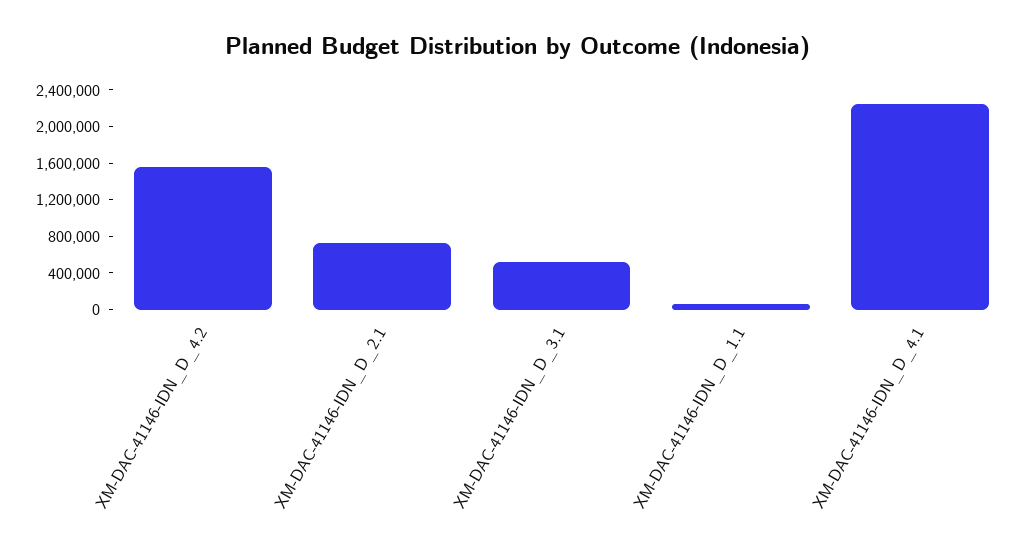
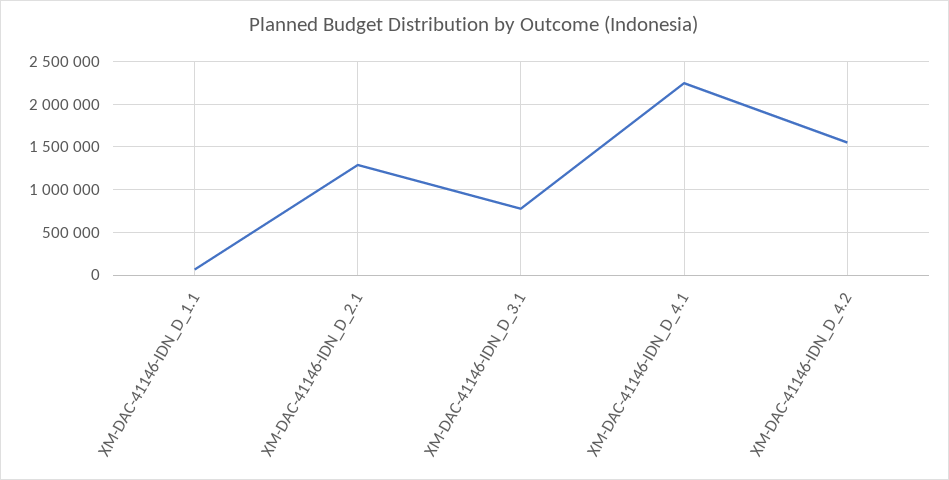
XM-DAC-41146-IDN_D_2.1: 700000 -> 1300000
XM-DAC-41146-IDN_D_3.1: 500000 -> 800000

